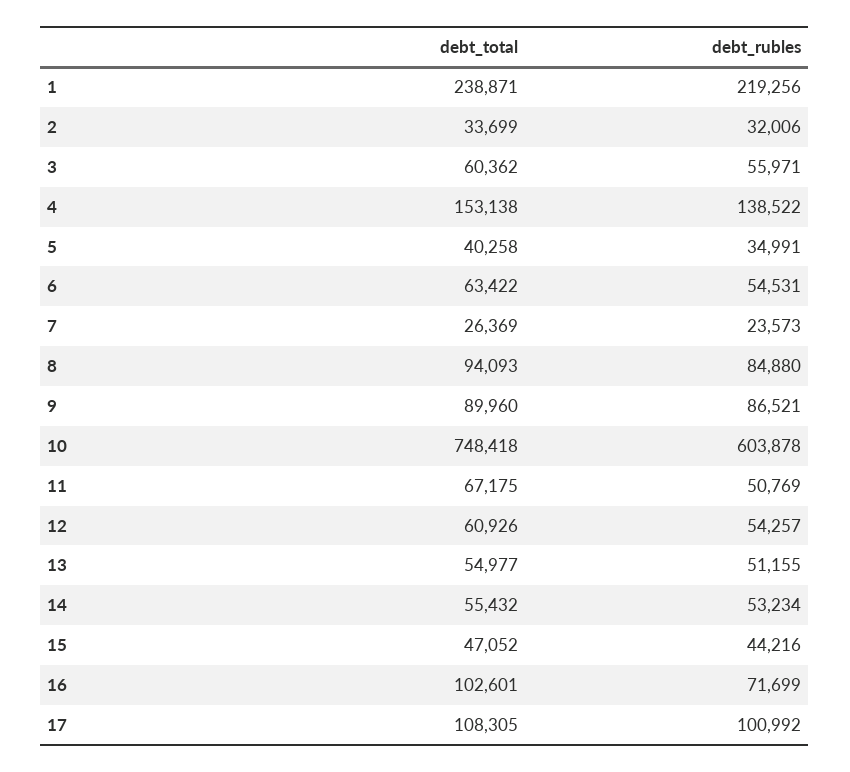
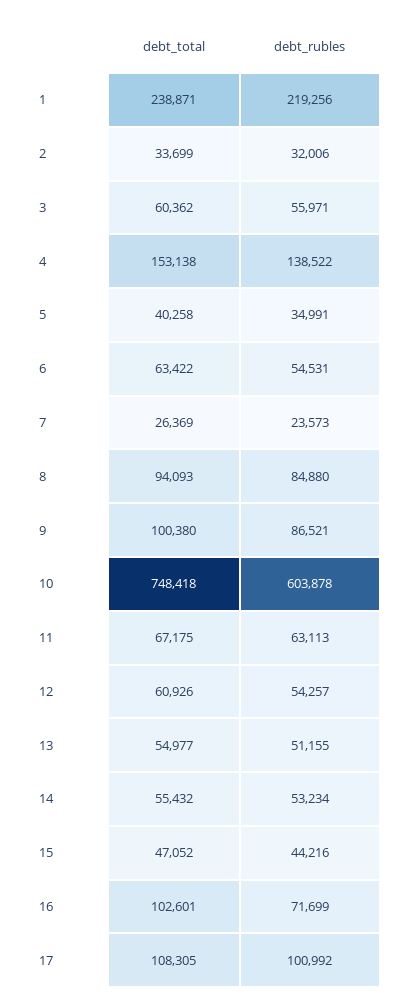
debt_total, 9: 89960 -> 100380
debt_rubles, 11: 50769 -> 63113

